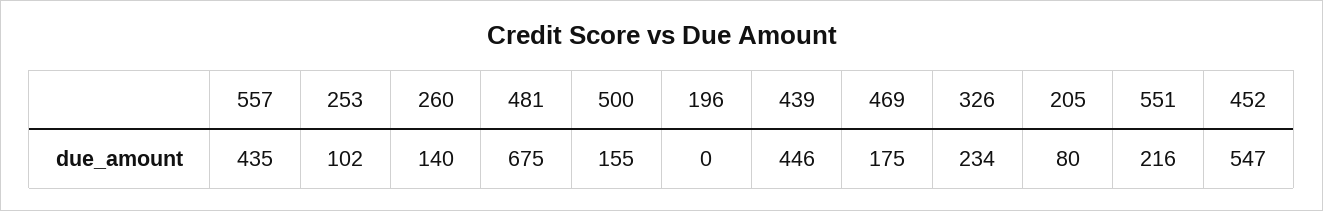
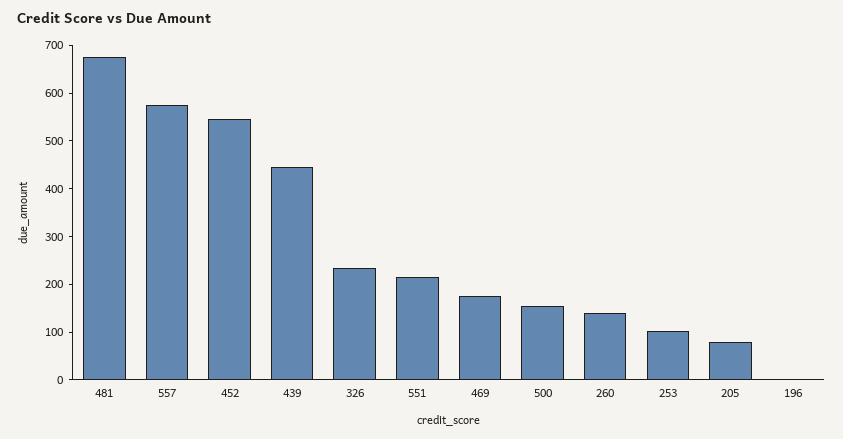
557: 435 -> 580

